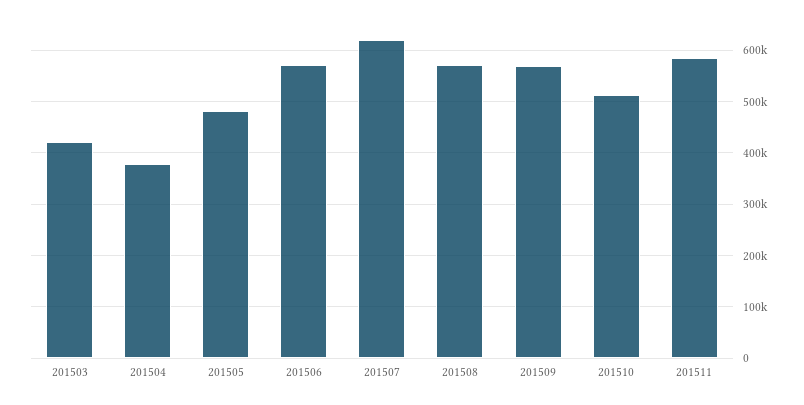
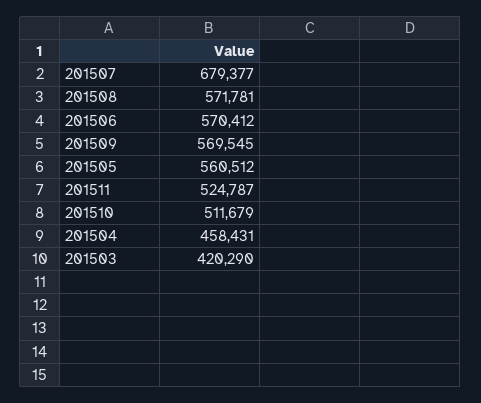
201504: 380000 -> 458431
201505: 480000 -> 560512
201507: 620000 -> 679377
201511: 580000 -> 524787

